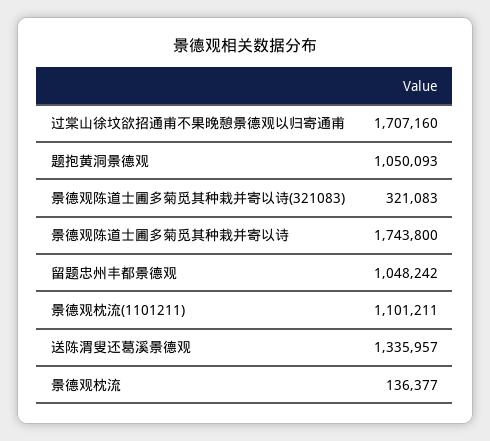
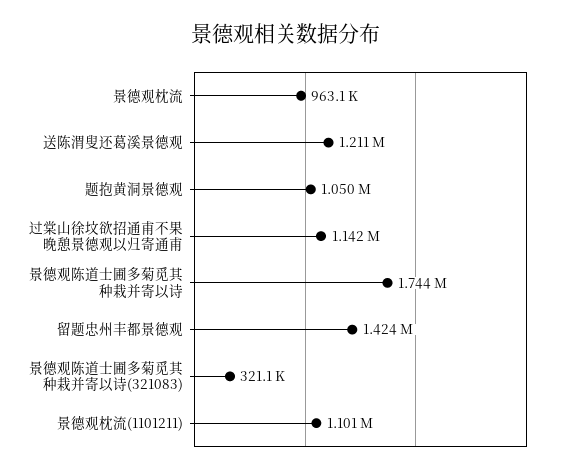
过棠山徐坟欲招通甫不果晚憩景德观以归寄通甫: 1707160 -> 1142000
留题忠州丰都景德观: 1048242 -> 1424000
送陈渭叟还葛溪景德观: 1335957 -> 1211000
景德观枕流: 136377 -> 963100

